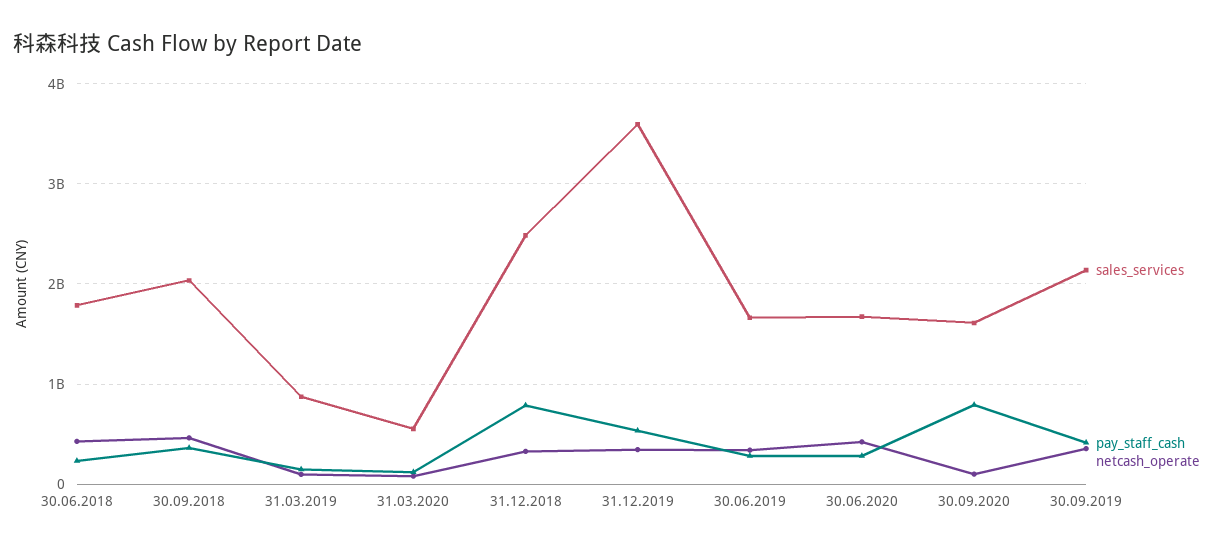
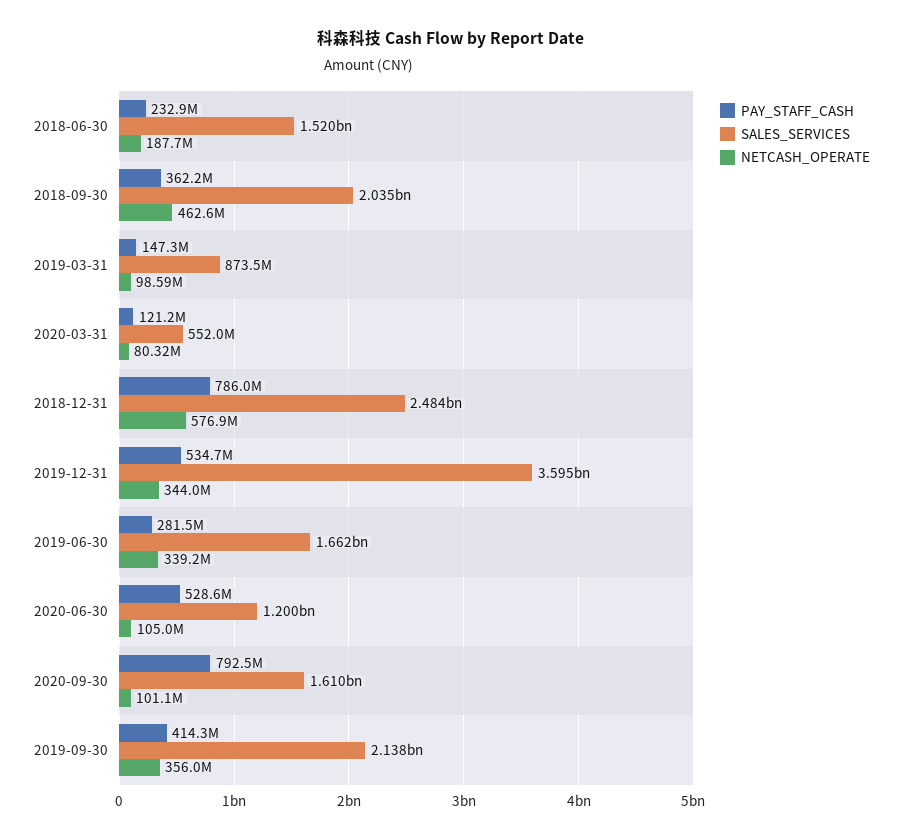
sales_services, 30.06.2018: 1800000000 -> 1520000000
netcash_operate, 30.06.2018: 400000000 -> 187700000
netcash_operate, 31.12.2018: 300000000 -> 576900000
sales_services, 30.06.2020: 1700000000 -> 1200000000
pay_staff_cash, 30.06.2020: 300000000 -> 528600000
netcash_operate, 30.06.2020: 400000000 -> 105000000

